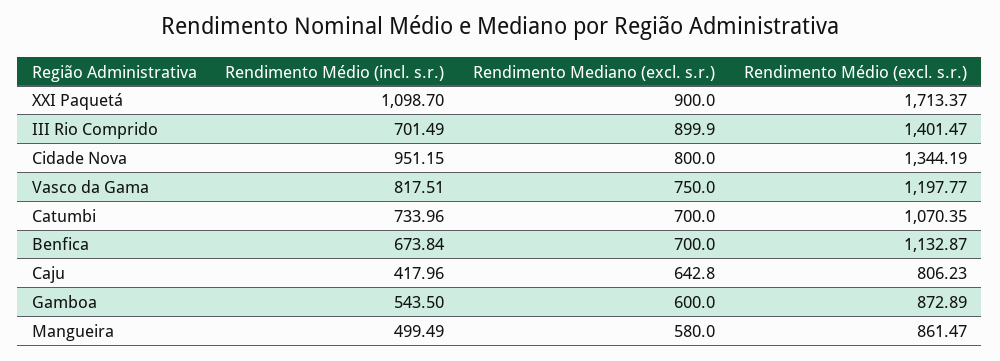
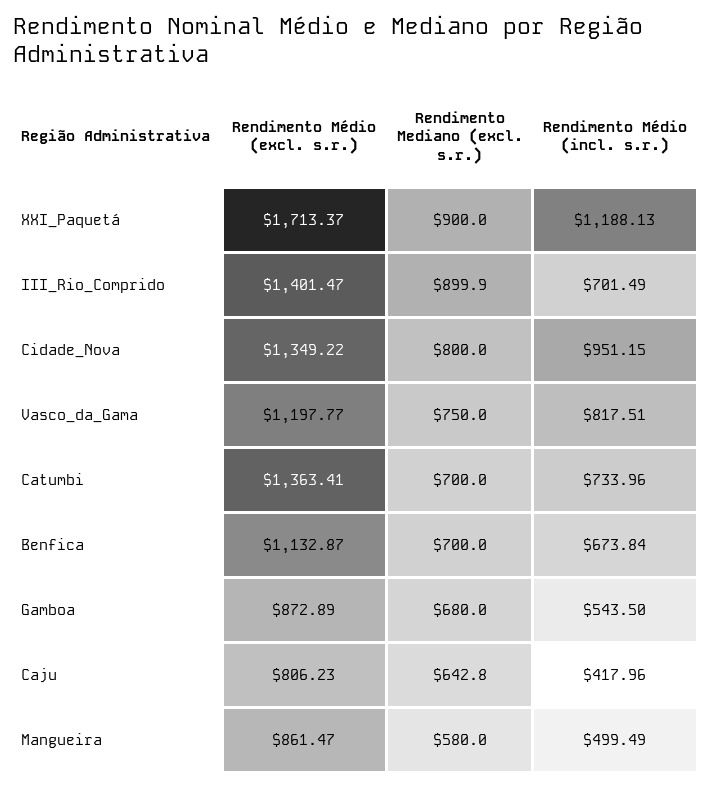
Rendimento Médio (incl. s.r.), XXI Paquetá: 1098.7 -> 1188.13
Rendimento Médio (excl. s.r.), Cidade Nova: 1344.19 -> 1349.22
Rendimento Médio (excl. s.r.), Catumbi: 1070.35 -> 1363.41
Rendimento Mediano (excl. s.r.), Gamboa: 600 -> 680

